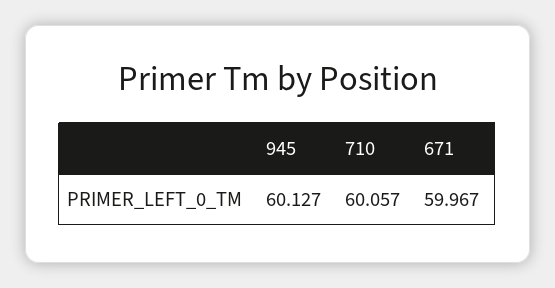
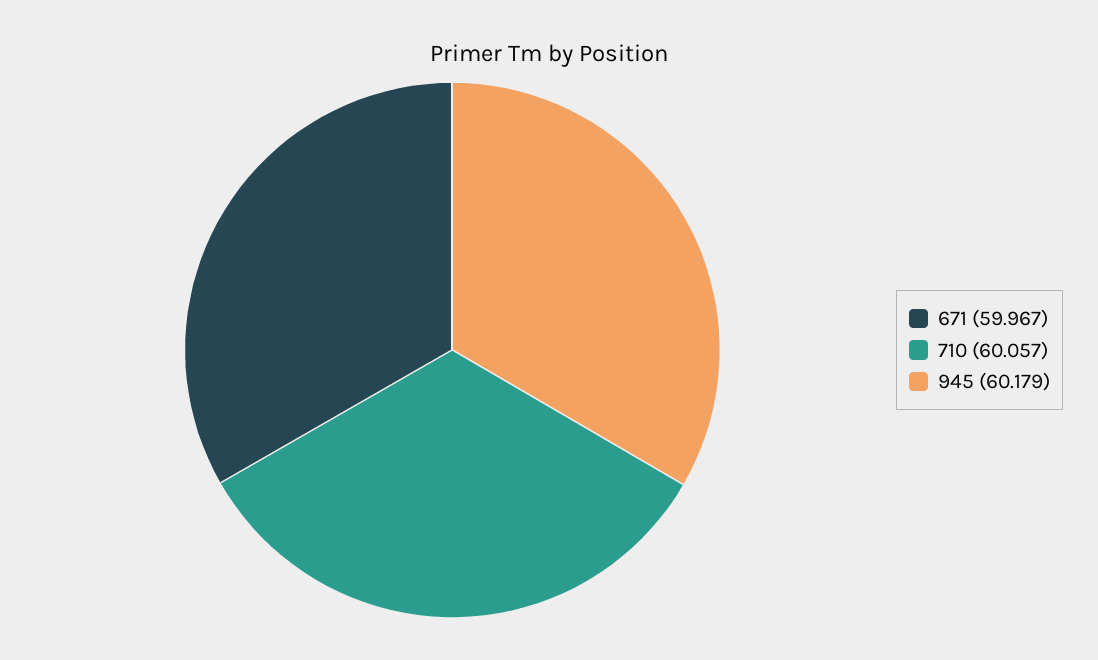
945: 60.127 -> 60.179

